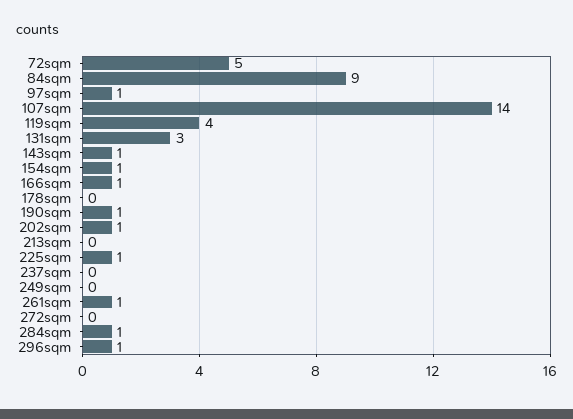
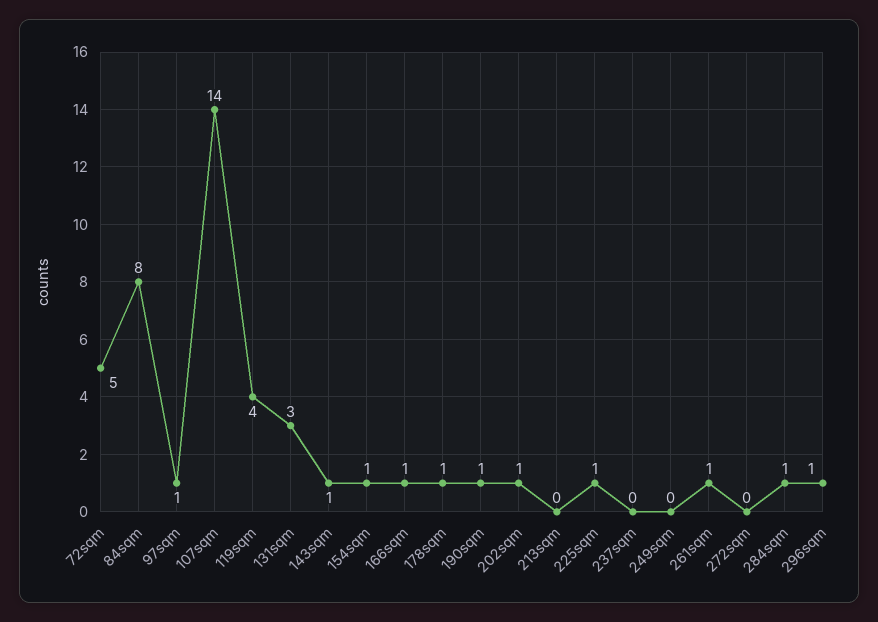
84sqm: 9 -> 8
178sqm: 0 -> 1

